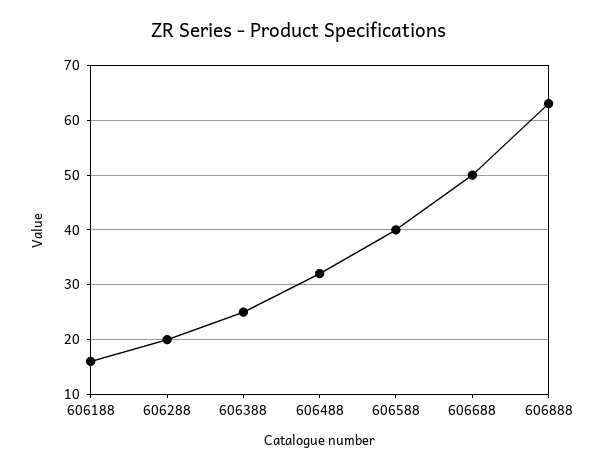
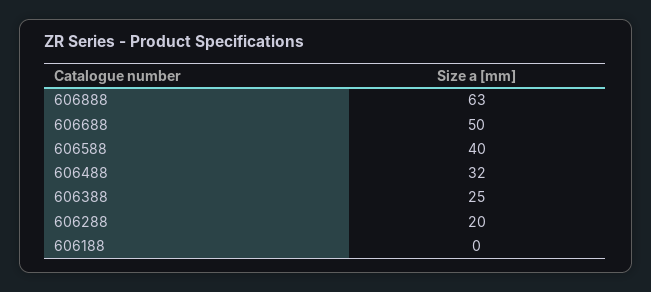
606188: 15 -> 0

